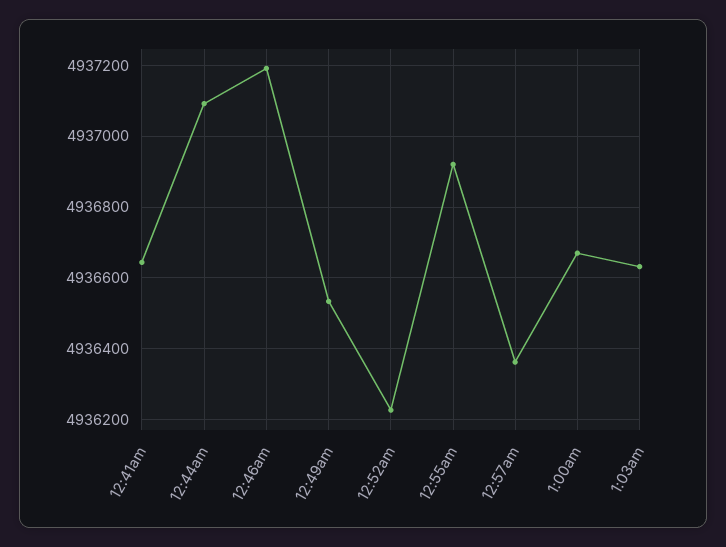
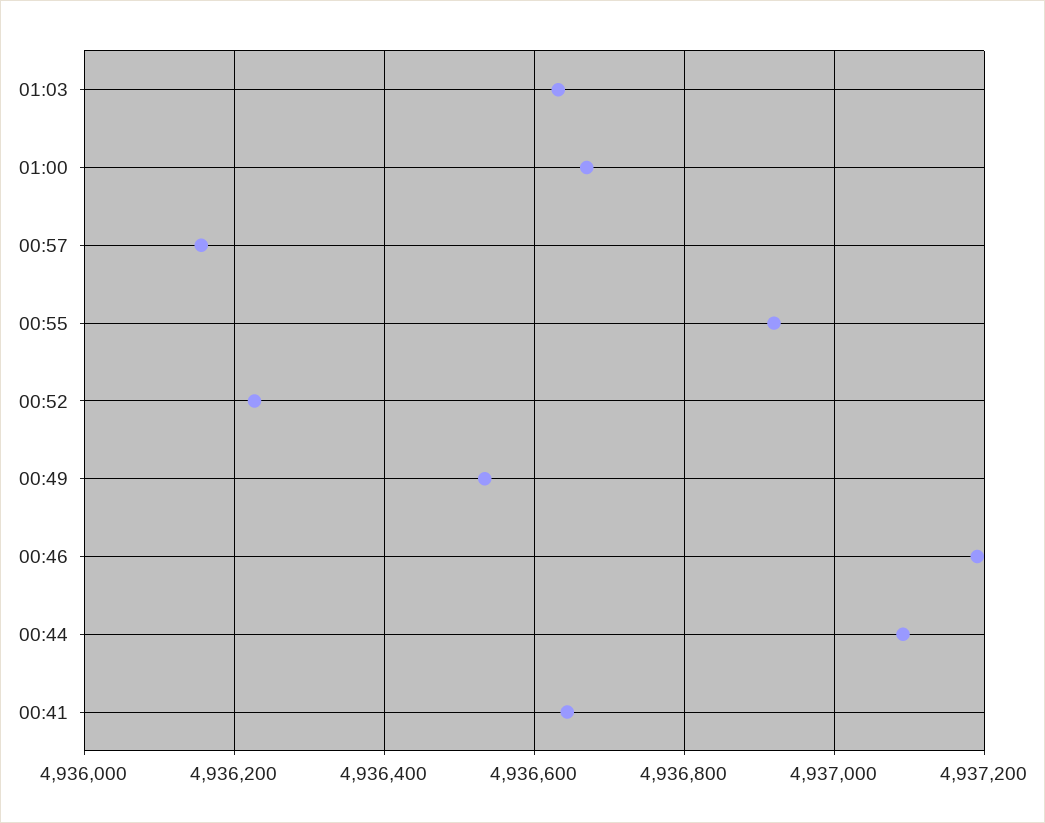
12:57am: 4936360 -> 4936160

